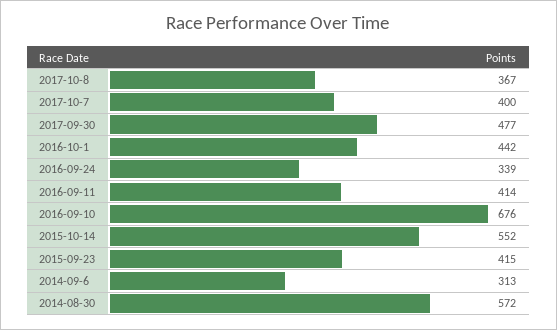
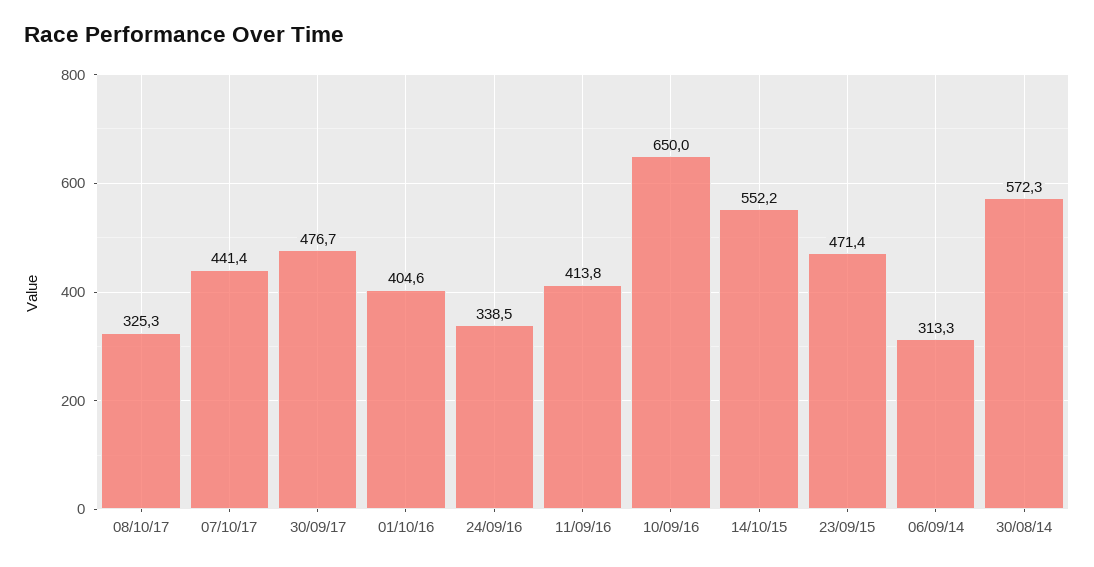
2017-10-8: 367 -> 325.3
2017-10-7: 400 -> 441.4
2016-10-1: 442 -> 404.6
2016-09-10: 676 -> 650
2015-09-23: 415 -> 471.4

